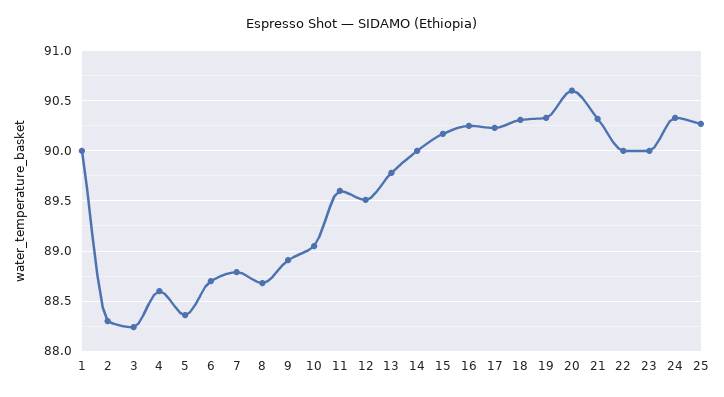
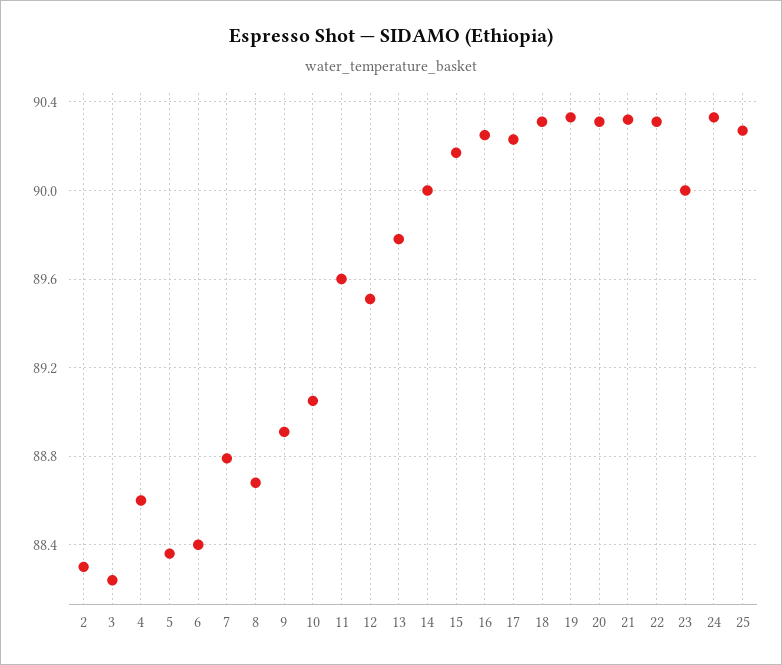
1: 90 -> none
6: 88.7 -> 88.4
20: 90.6 -> 90.3
22: 90 -> 90.3

